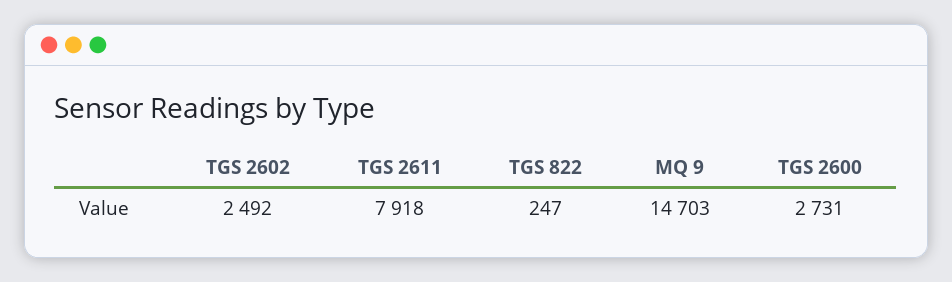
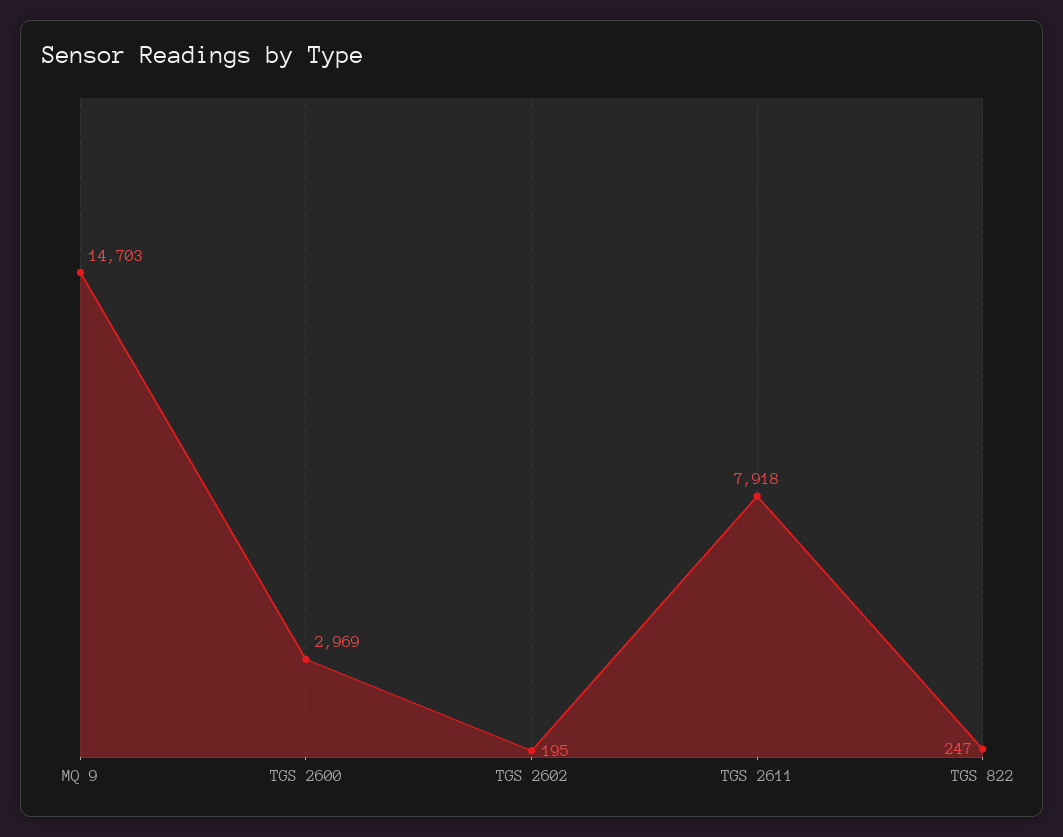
TGS 2602: 2492 -> 195
TGS 2600: 2731 -> 2969

